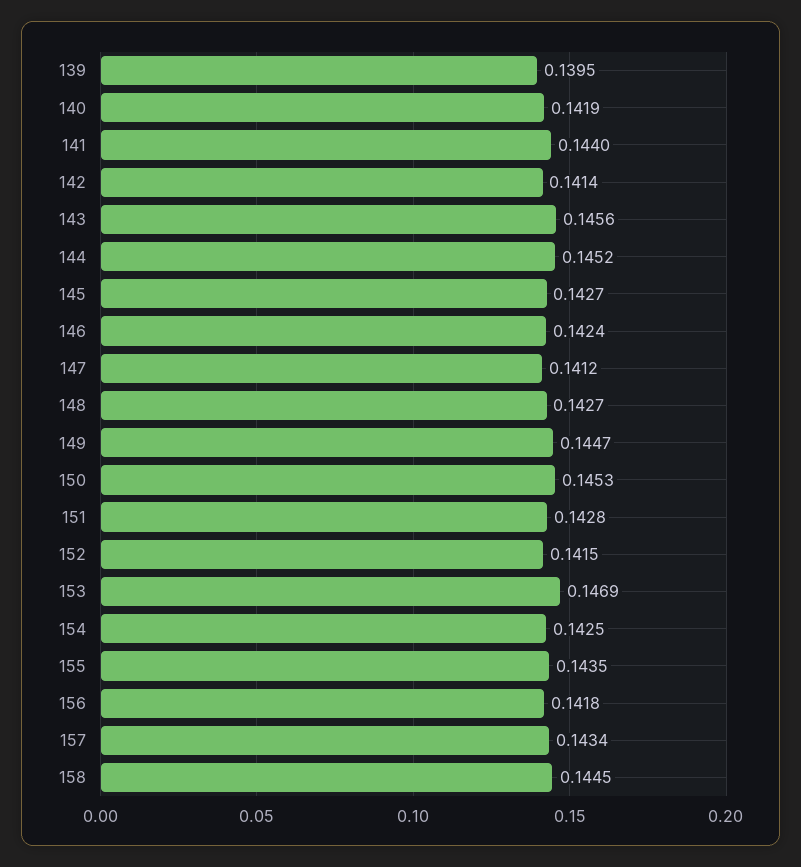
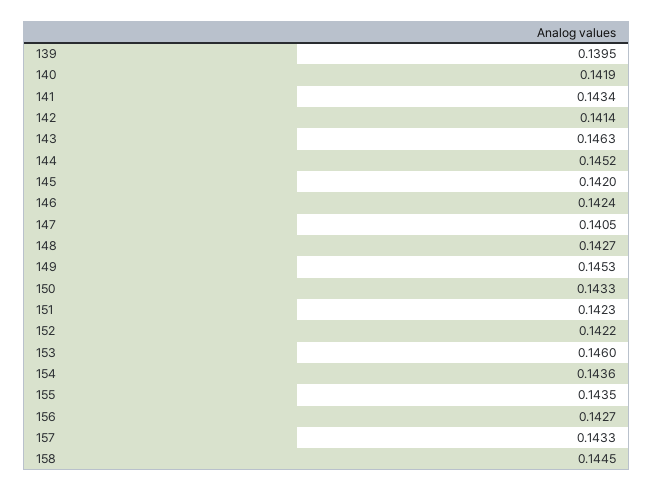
141: 0.144 -> 0.1434
143: 0.1456 -> 0.1463
145: 0.1427 -> 0.142
147: 0.1412 -> 0.1405
149: 0.1447 -> 0.1453
150: 0.1453 -> 0.1433
151: 0.1428 -> 0.1423
152: 0.1415 -> 0.1422
153: 0.1469 -> 0.146
154: 0.1425 -> 0.1436
156: 0.1418 -> 0.1427
157: 0.1434 -> 0.1433

